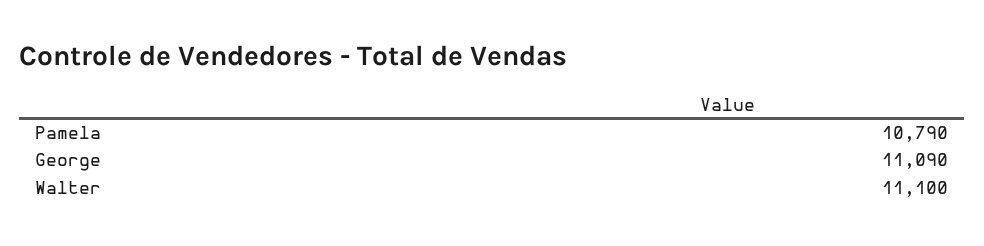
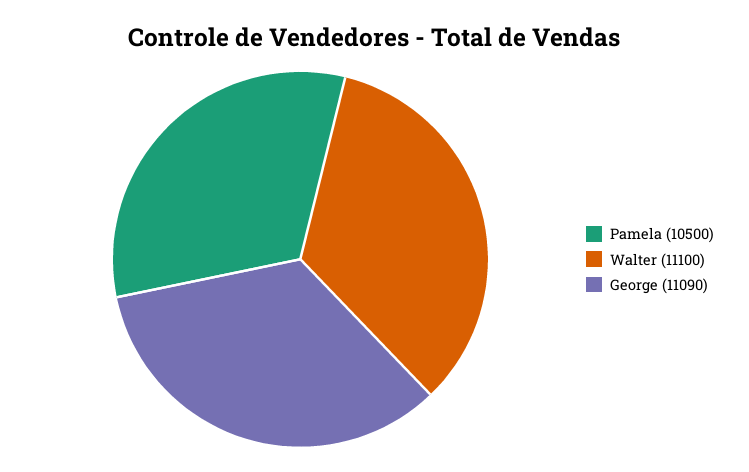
Pamela: 10790 -> 10500

